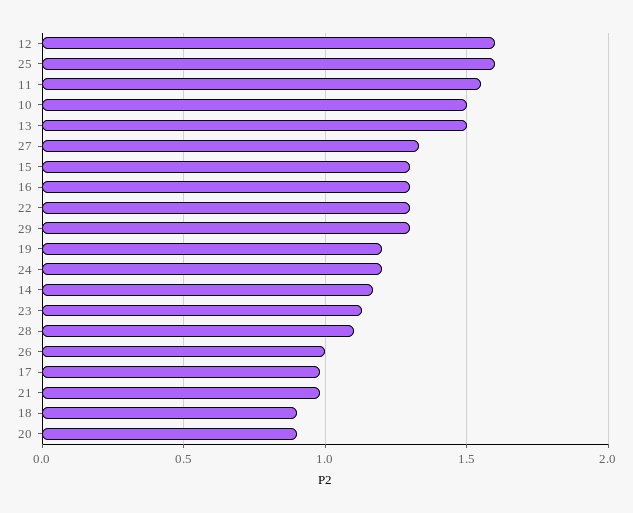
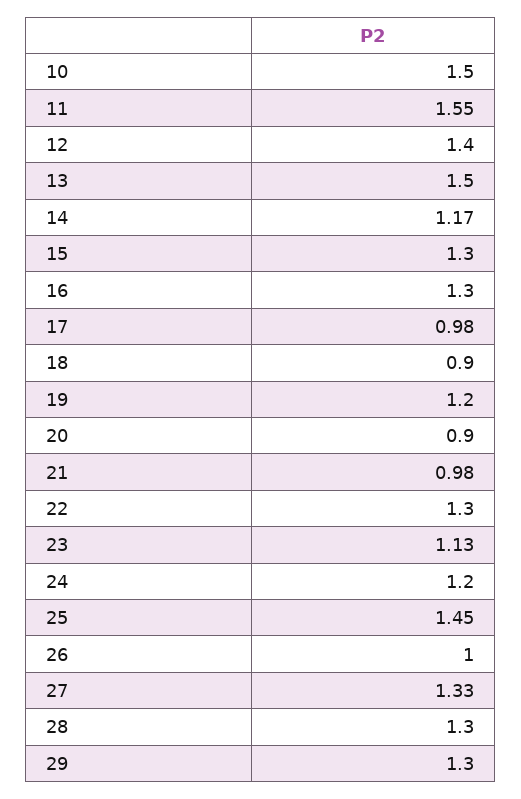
12: 1.6 -> 1.4
25: 1.6 -> 1.45
28: 1.1 -> 1.3

